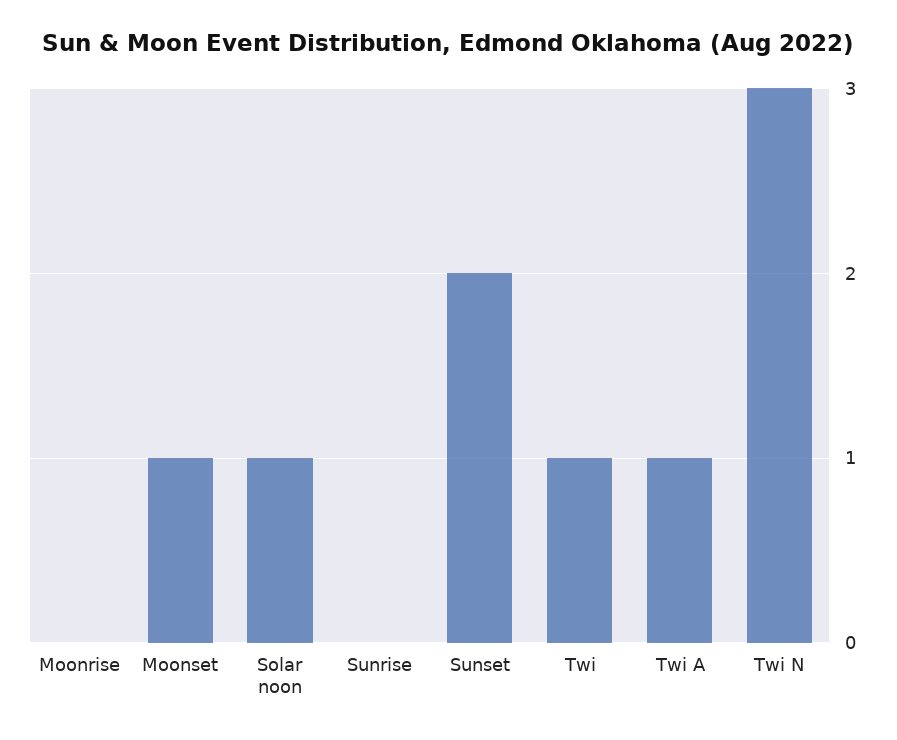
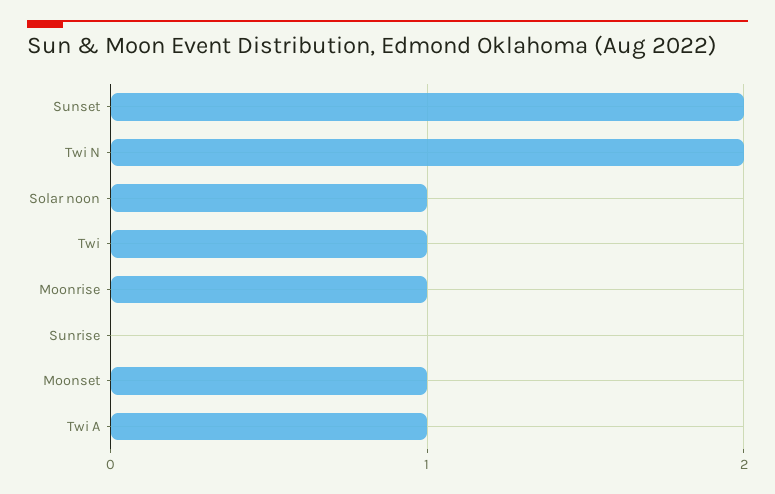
Moonrise: 0 -> 1
Twi N: 3 -> 2

